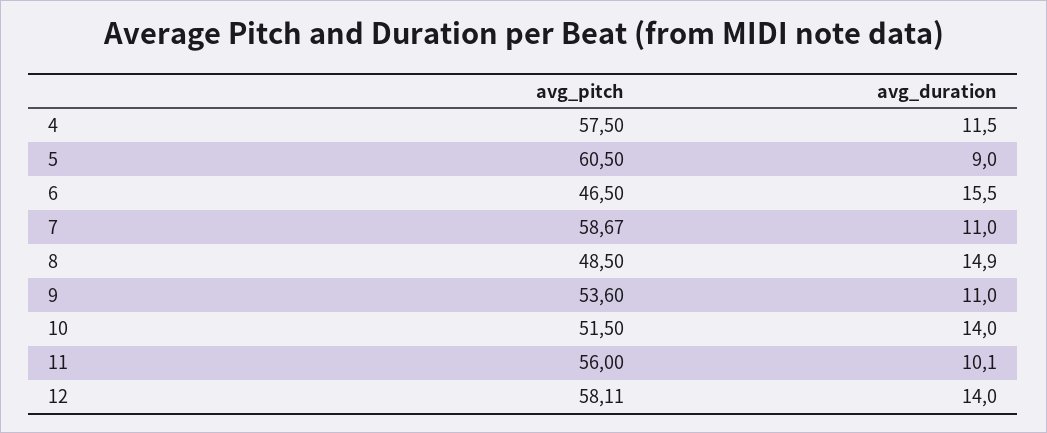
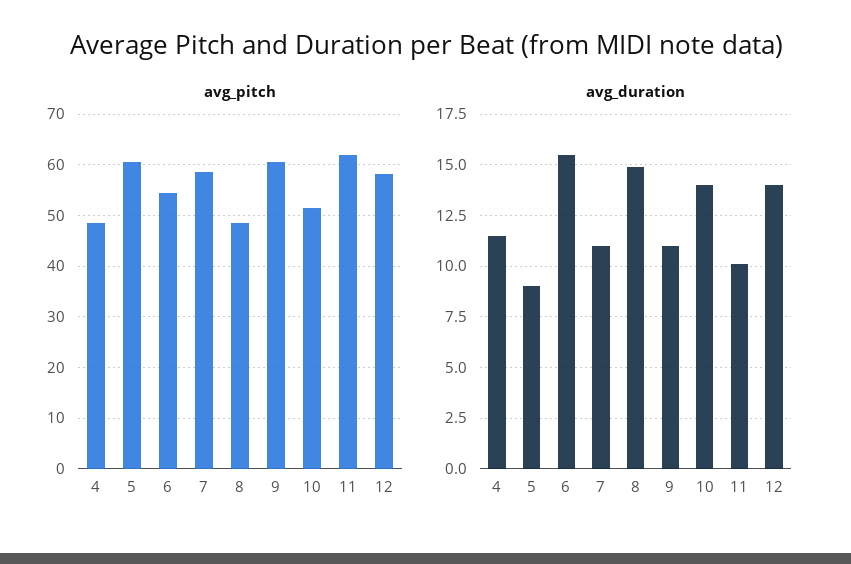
avg_pitch, 4: 57.5 -> 48
avg_pitch, 6: 46.5 -> 54
avg_pitch, 9: 53.6 -> 60
avg_pitch, 11: 56 -> 62

